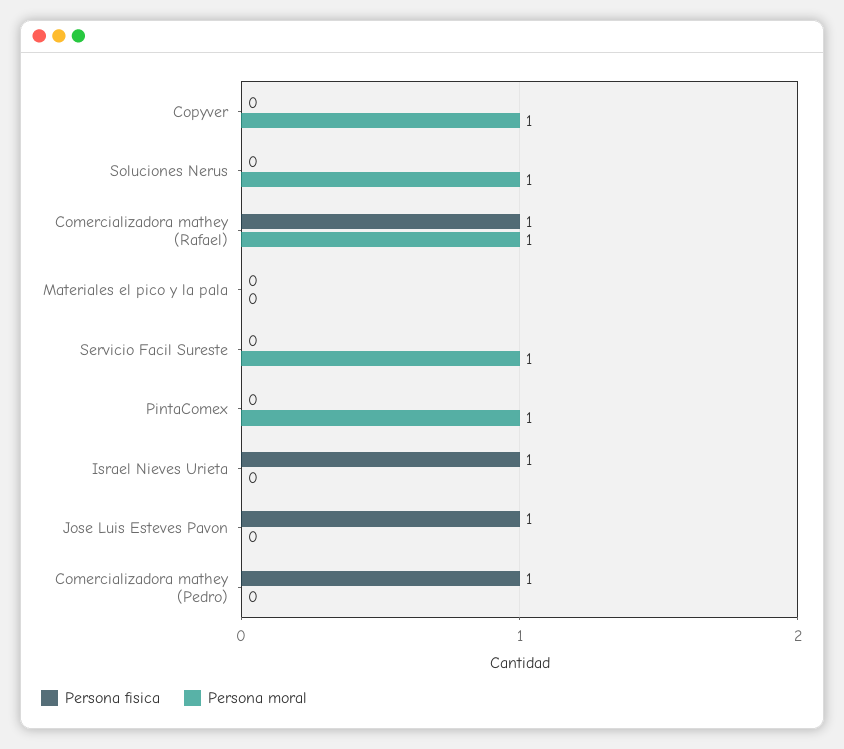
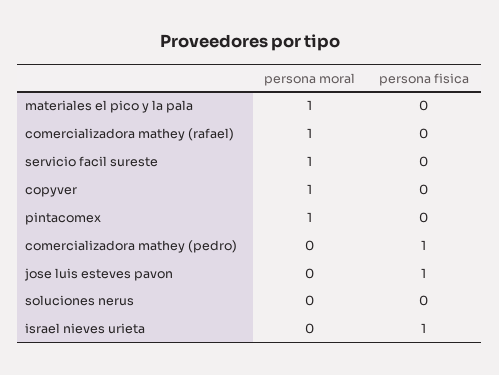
Persona moral, Soluciones Nerus: 1 -> 0
Persona fisica, Comercializadora mathey (Rafael): 1 -> 0
Persona moral, Materiales el pico y la pala: 0 -> 1

